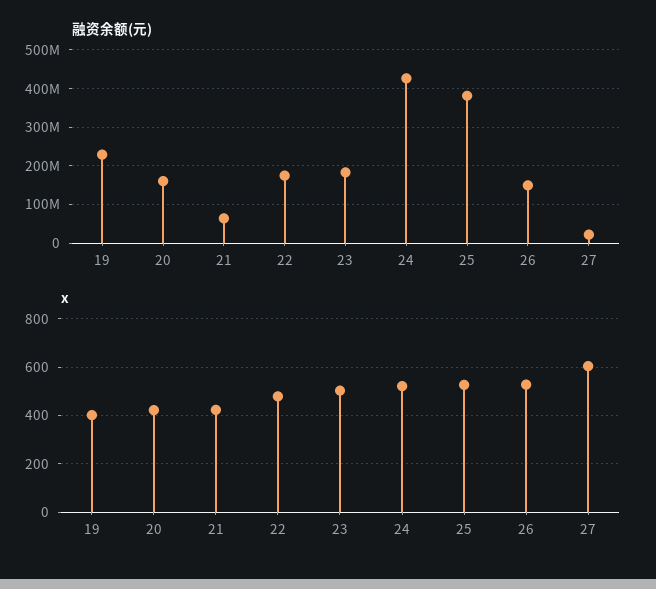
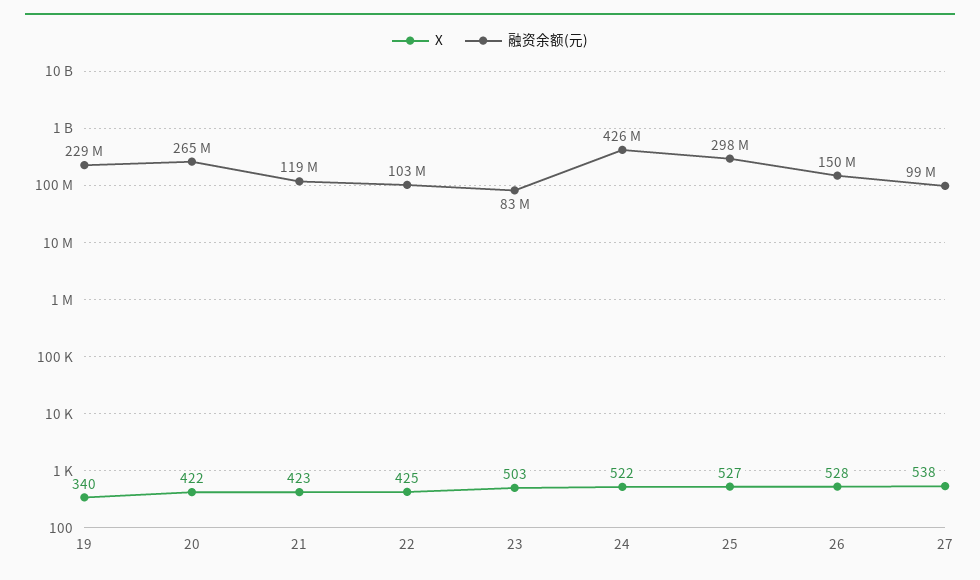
融资余额(元), 20: 160000000 -> 265000000
融资余额(元), 21: 60000000 -> 119000000
融资余额(元), 22: 180000000 -> 103000000
融资余额(元), 23: 180000000 -> 83000000
融资余额(元), 25: 380000000 -> 298000000
融资余额(元), 27: 20000000 -> 99000000
x, 19: 400 -> 340
x, 22: 475 -> 425
x, 27: 600 -> 538

